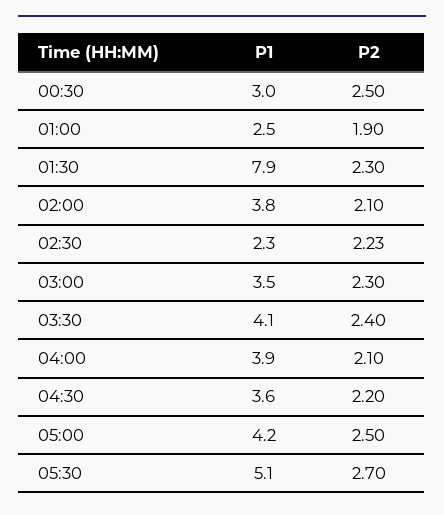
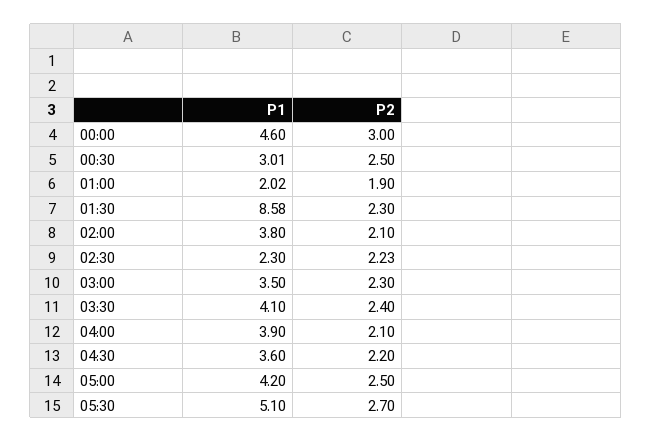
P1, 01:00: 2.5 -> 2.02
P1, 01:30: 7.9 -> 8.58
P1, 00:00: none -> 4.6
P2, 00:00: none -> 3

